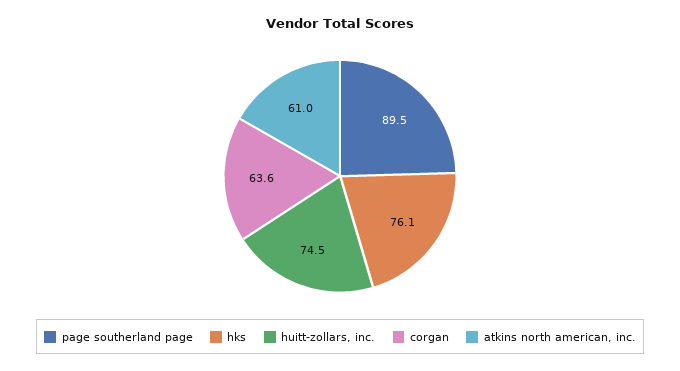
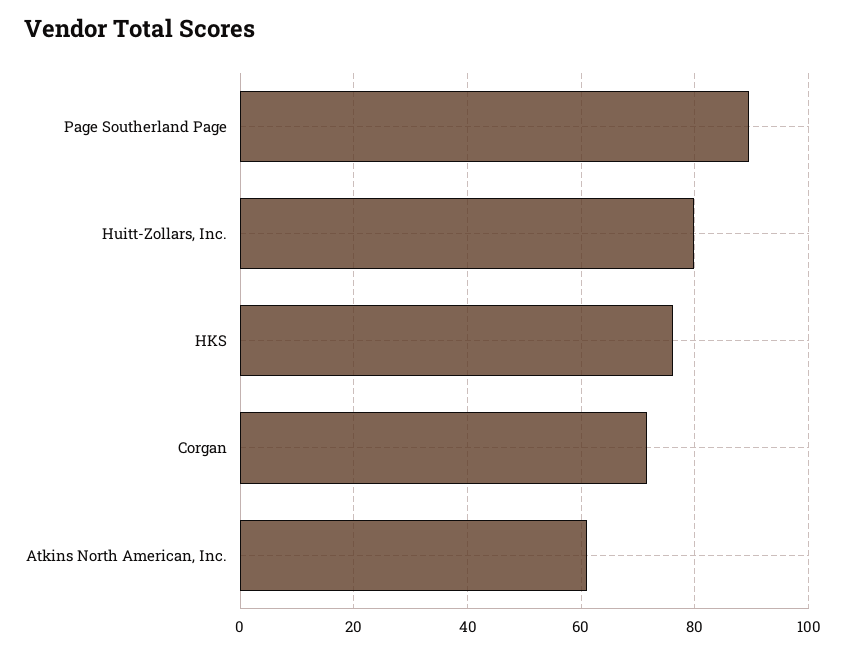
huitt-zollars, inc.: 74.5 -> 80
corgan: 63.6 -> 72

